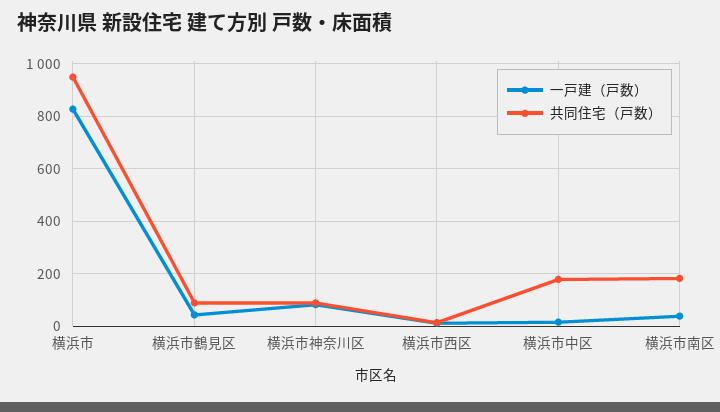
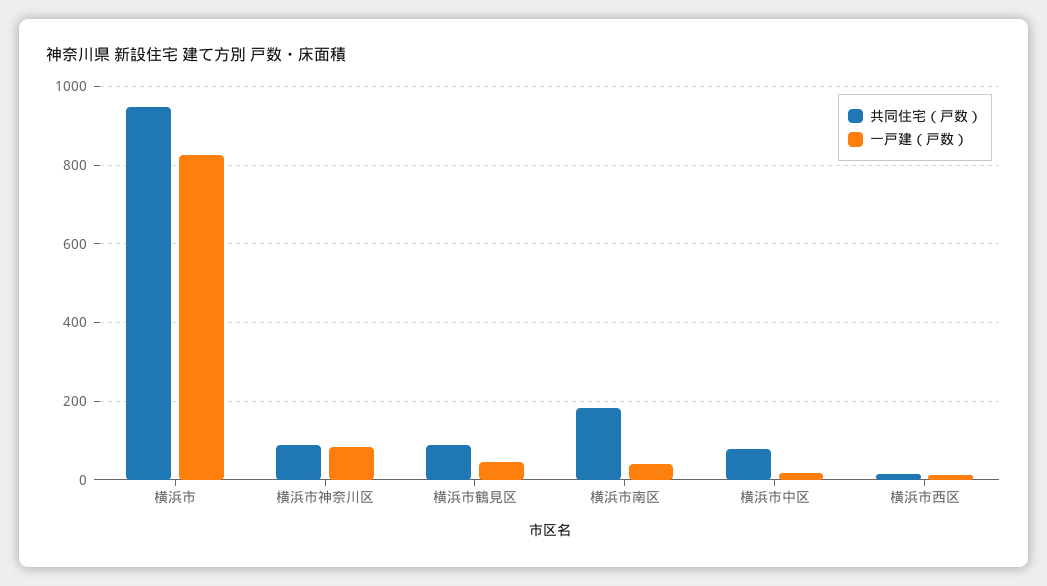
共同住宅（戸数）, 横浜市中区: 175 -> 80

